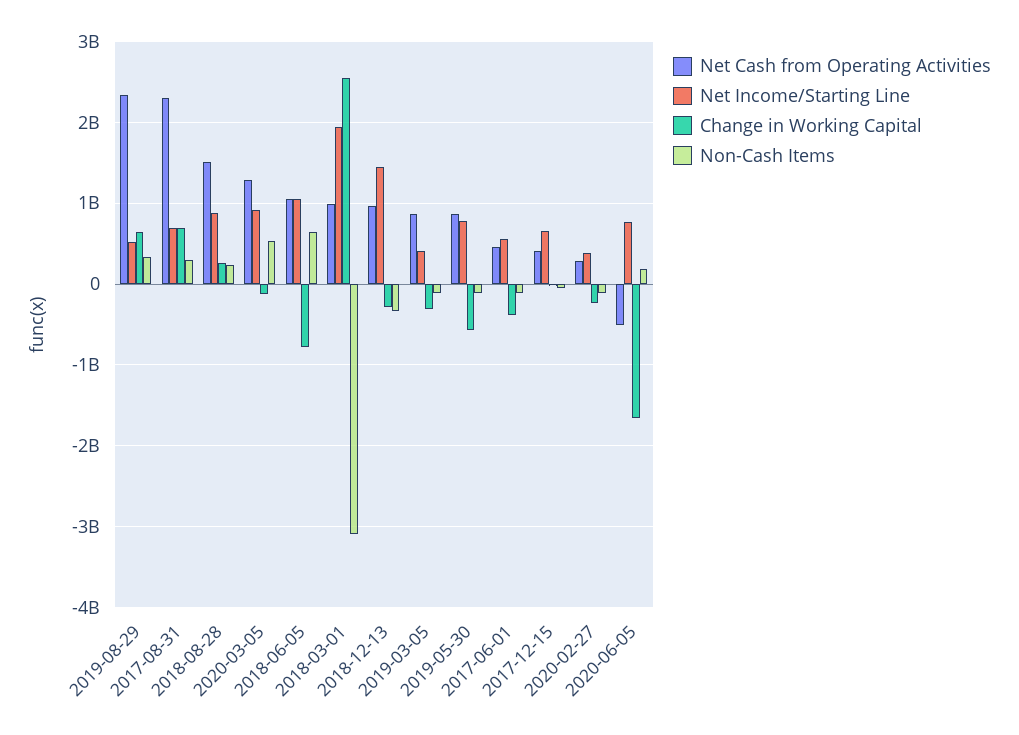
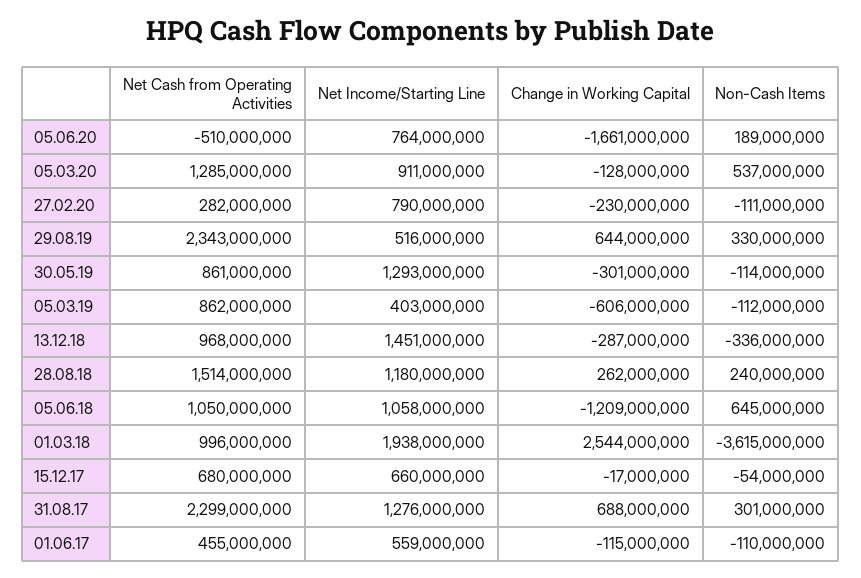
Net Income/Starting Line, 2017-08-31: 700000000 -> 1276000000
Net Income/Starting Line, 2018-08-28: 900000000 -> 1180000000
Change in Working Capital, 2018-06-05: -800000000 -> -1209000000
Non-Cash Items, 2018-03-01: -3100000000 -> -3615000000
Change in Working Capital, 2019-03-05: -300000000 -> -606000000
Net Income/Starting Line, 2019-05-30: 800000000 -> 1293000000
Change in Working Capital, 2019-05-30: -600000000 -> -301000000
Change in Working Capital, 2017-06-01: -400000000 -> -115000000
Net Cash from Operating Activities, 2017-12-15: 400000000 -> 680000000
Net Income/Starting Line, 2020-02-27: 400000000 -> 790000000

